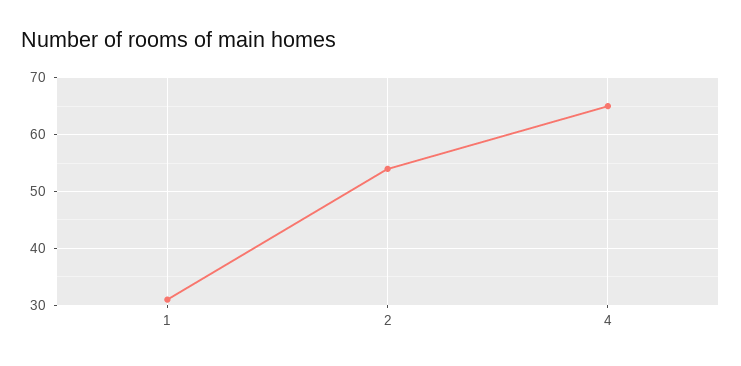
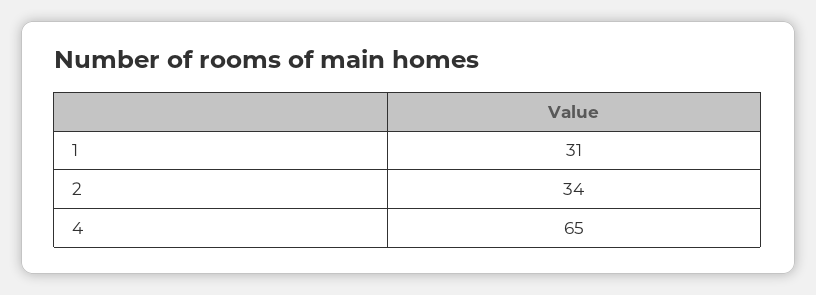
2: 55 -> 34

